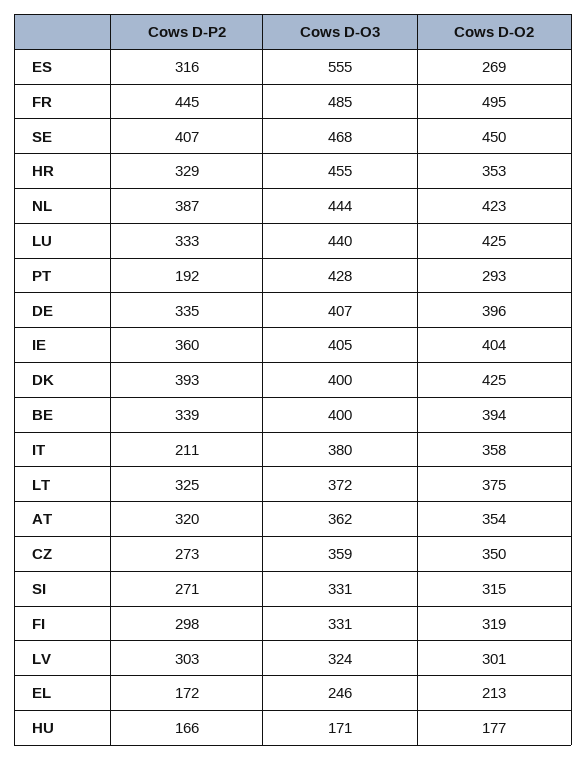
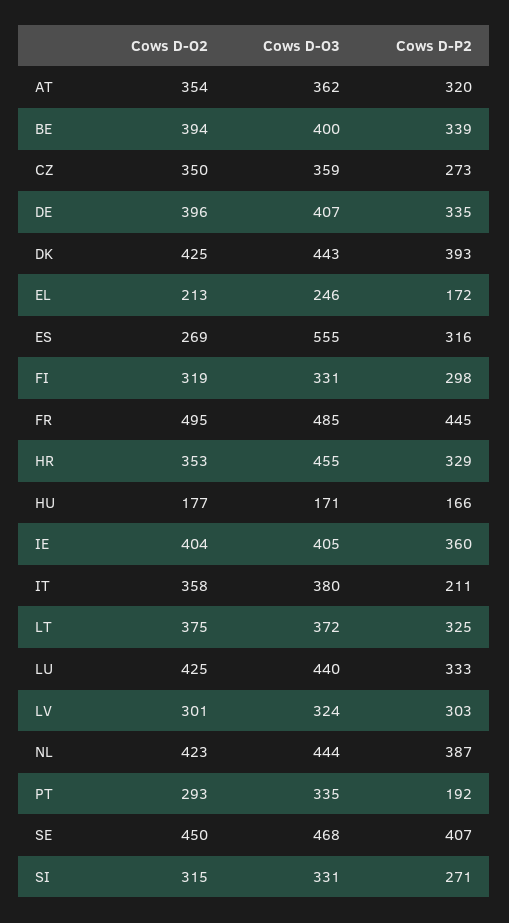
Cows D-O3, PT: 428 -> 335
Cows D-O3, DK: 400 -> 443

